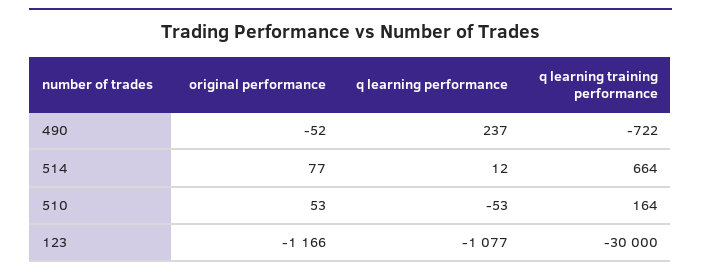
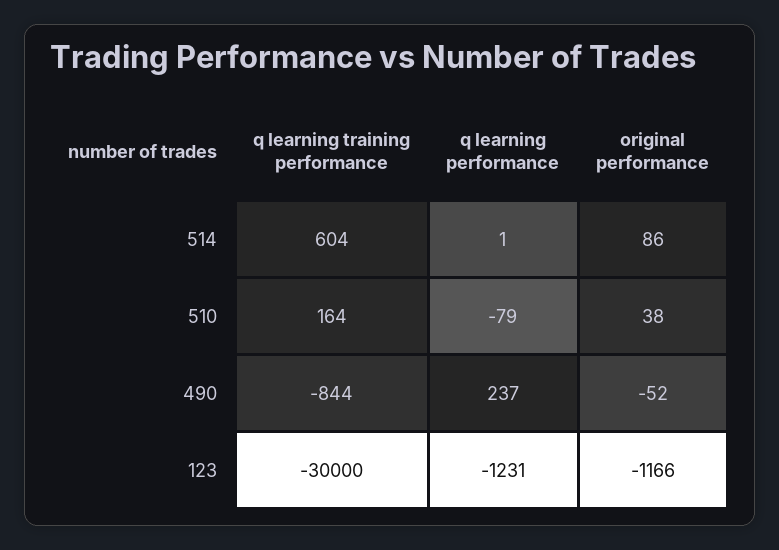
q learning training performance, 490: -722 -> -844
original performance, 514: 77 -> 86
q learning performance, 514: 12 -> 1
q learning training performance, 514: 664 -> 604
original performance, 510: 53 -> 38
q learning performance, 510: -53 -> -79
q learning performance, 123: -1077 -> -1231

